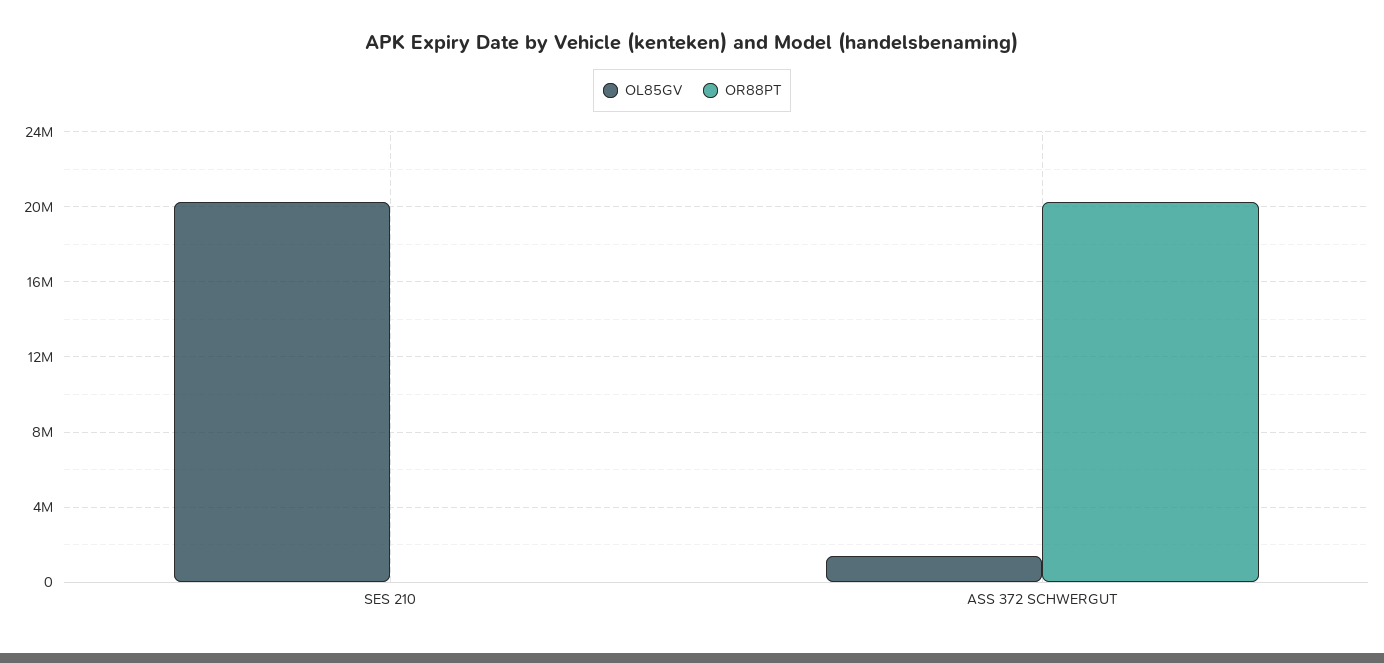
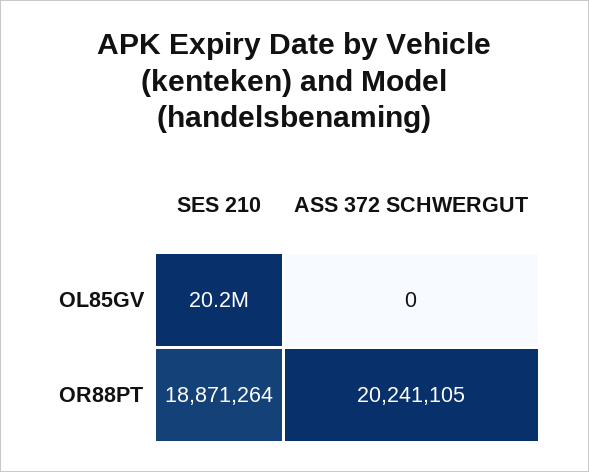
OR88PT, SES 210: 0 -> 18871264
OL85GV, ASS 372 SCHWERGUT: 1500000 -> 0

